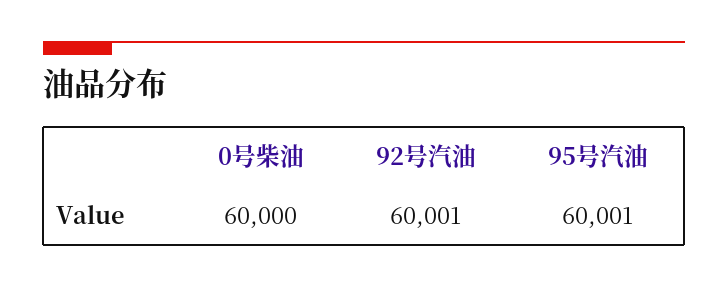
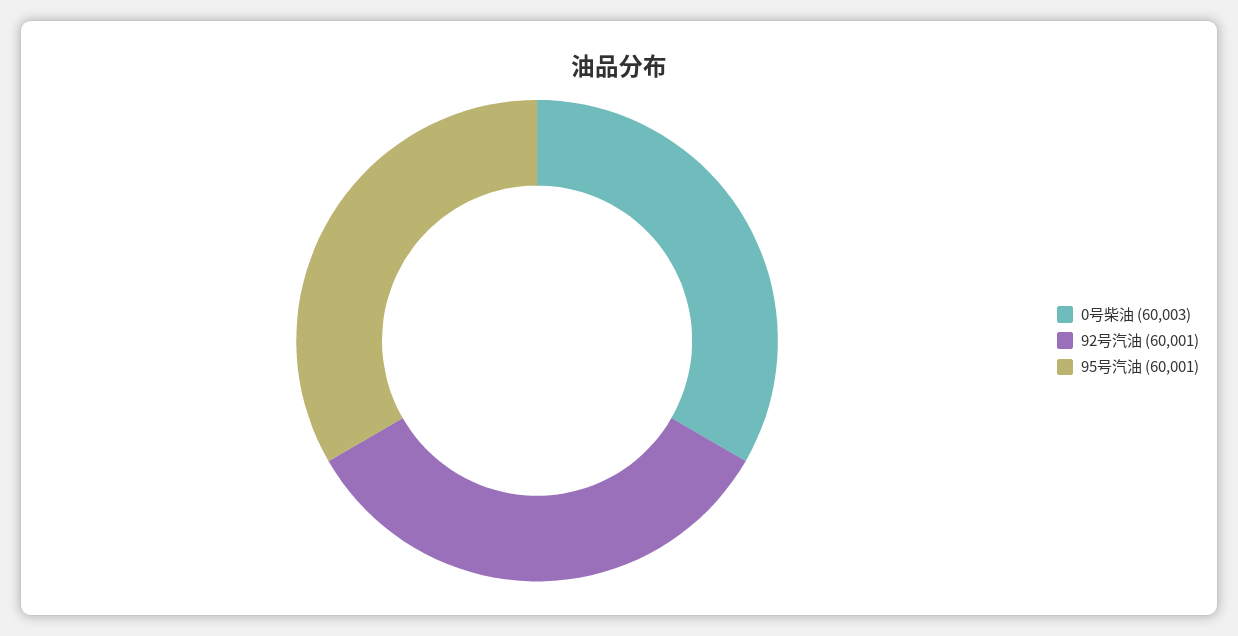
0号柴油: 60000 -> 60003

